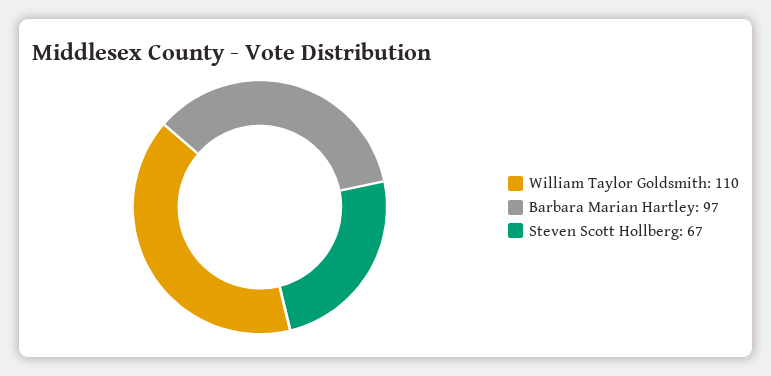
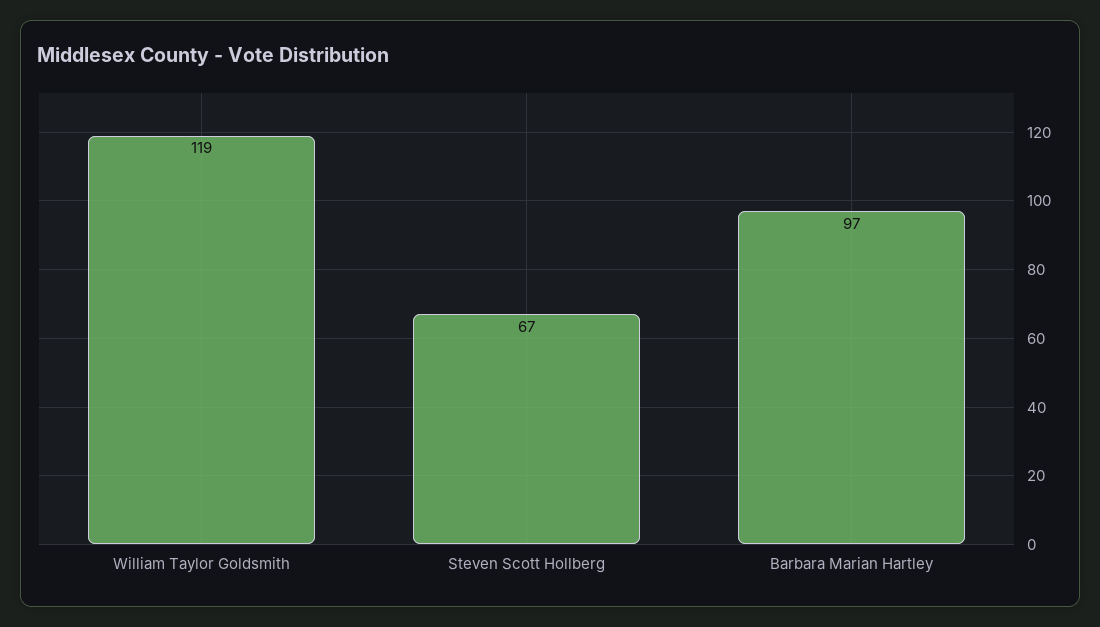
William Taylor Goldsmith: 110 -> 119

